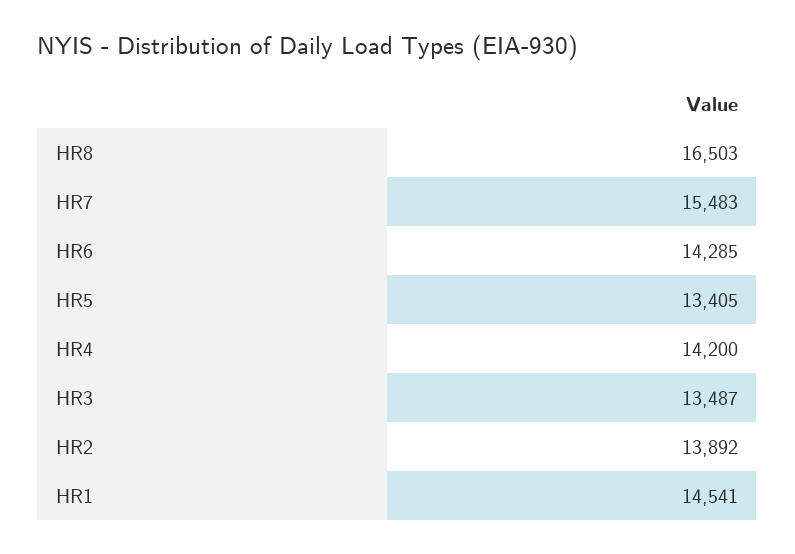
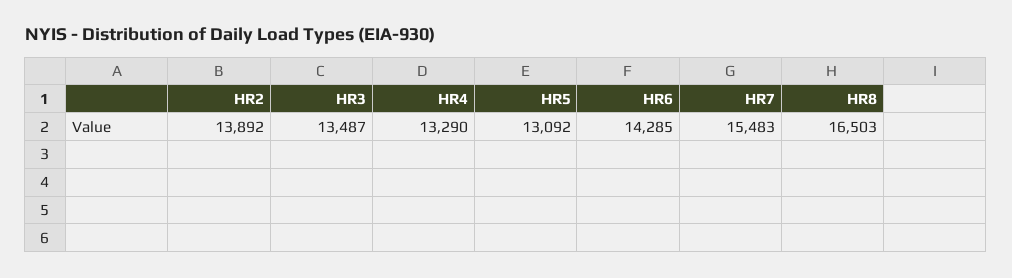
HR5: 13405 -> 13092
HR4: 14200 -> 13290
HR1: 14541 -> none

